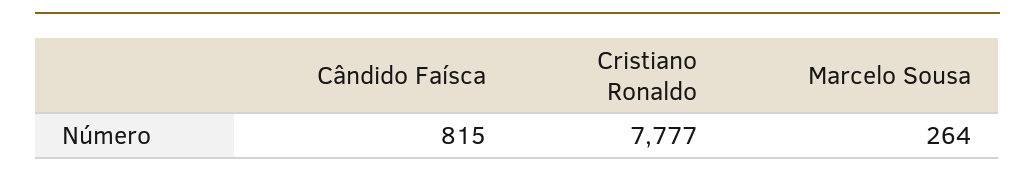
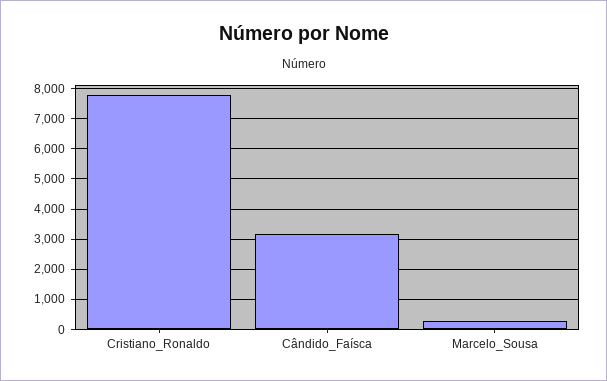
Cândido Faísca: 815 -> 3200

